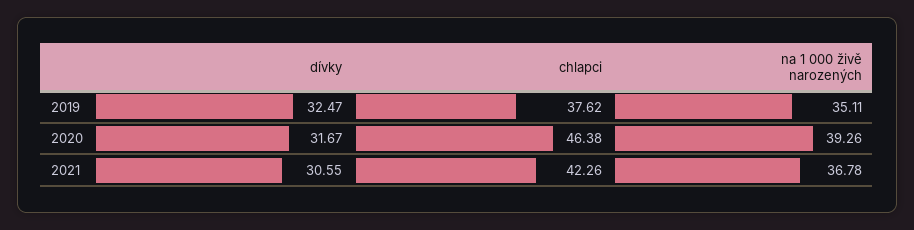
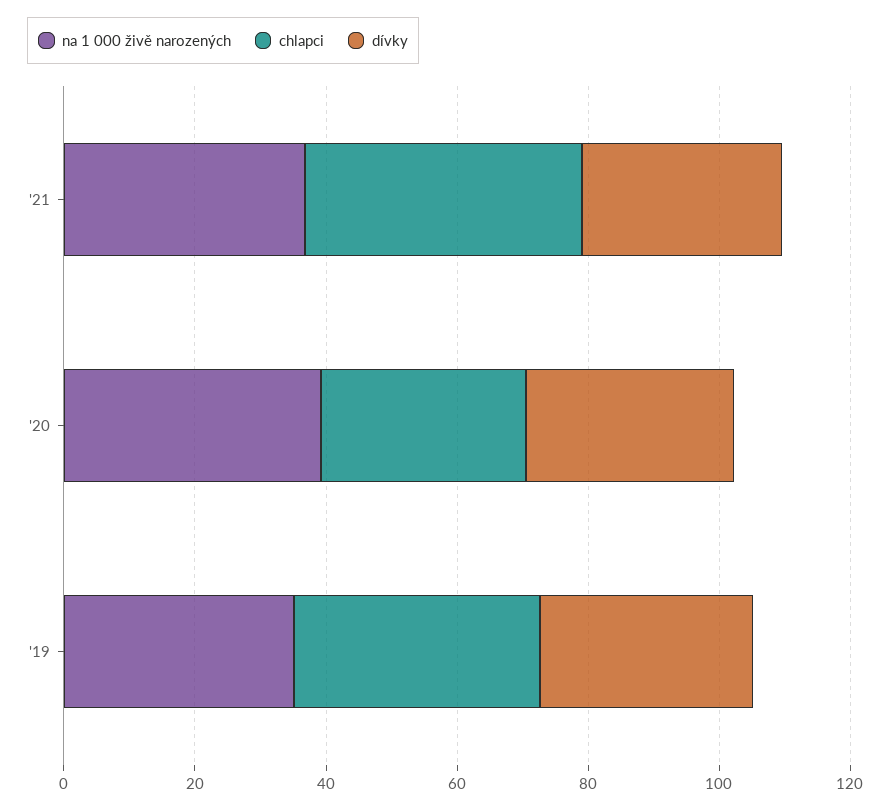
chlapci, 2020: 46.38 -> 30

